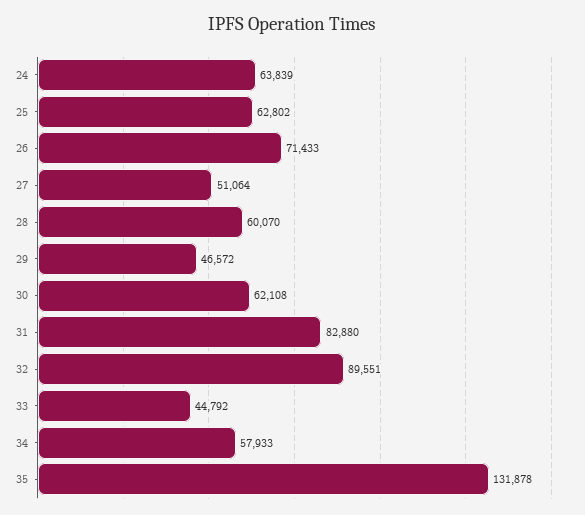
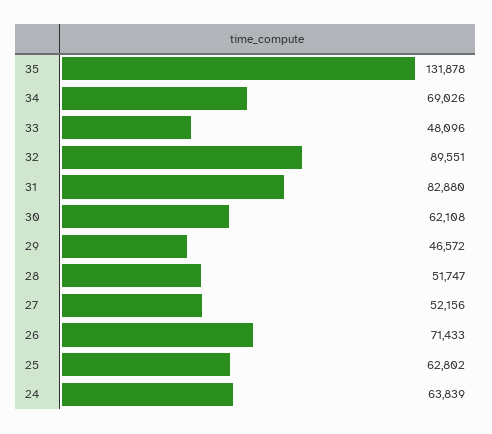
27: 51064 -> 52156
28: 60070 -> 51747
33: 44792 -> 48096
34: 57933 -> 69026

